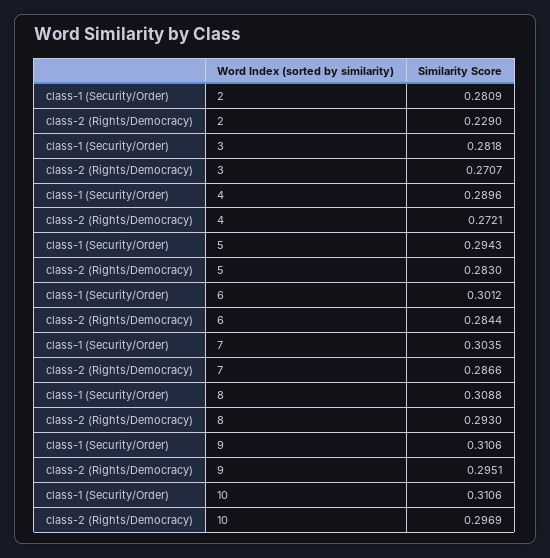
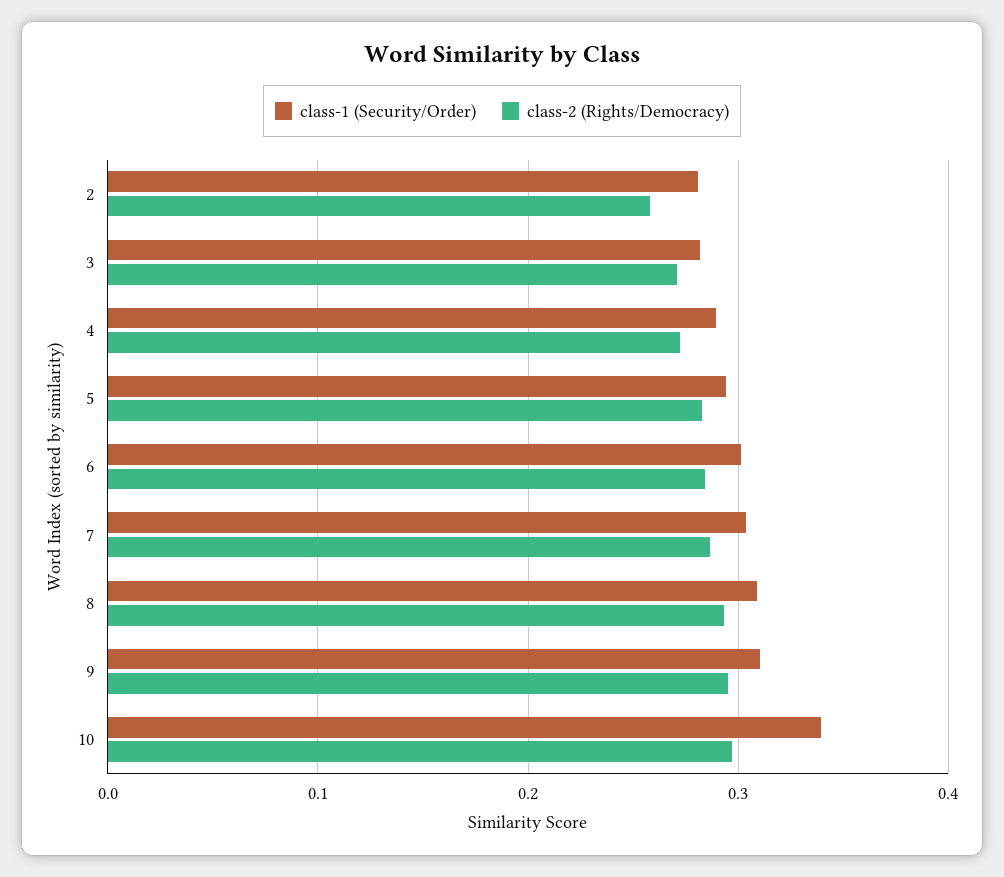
class-2 (Rights/Democracy), 2: 0.229 -> 0.26
class-1 (Security/Order), 10: 0.3106 -> 0.34

